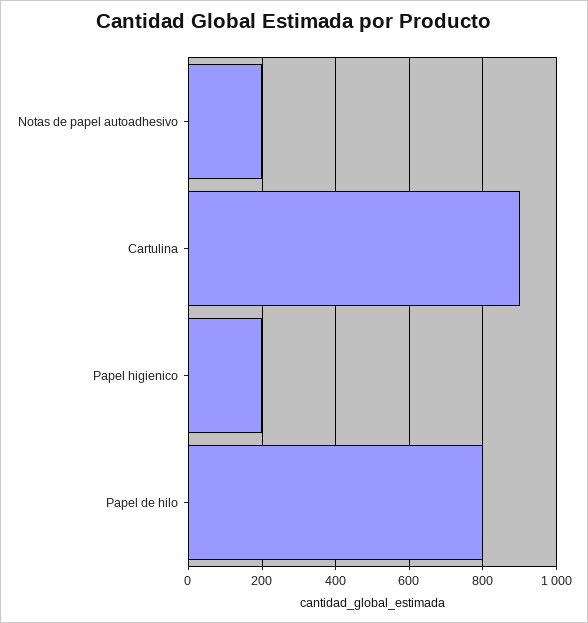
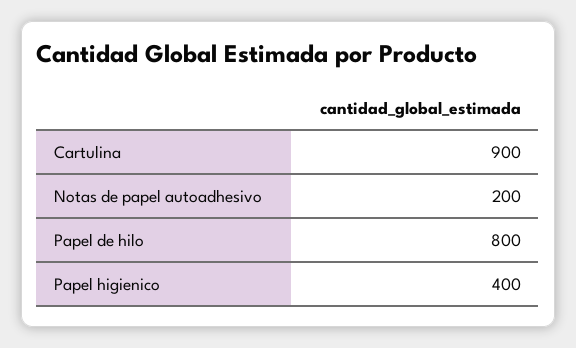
Papel higienico: 200 -> 400

